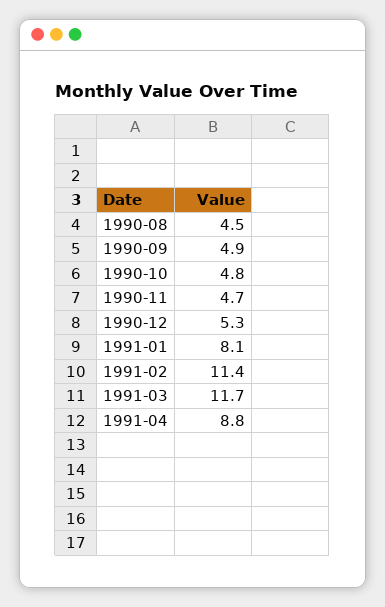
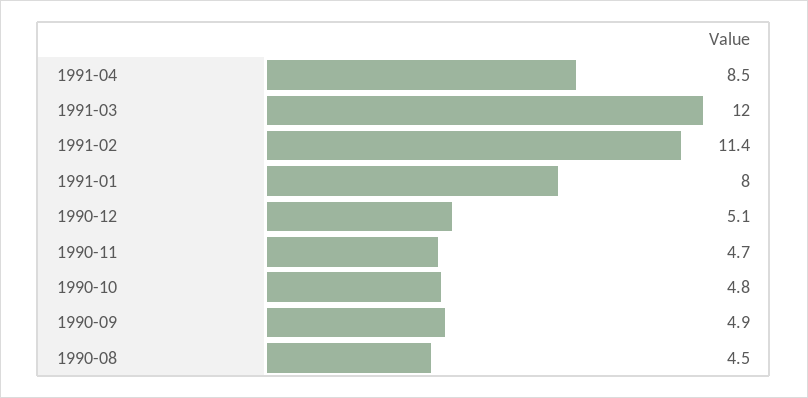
1990-12: 5.3 -> 5.1
1991-01: 8.1 -> 8
1991-03: 11.7 -> 12
1991-04: 8.8 -> 8.5

